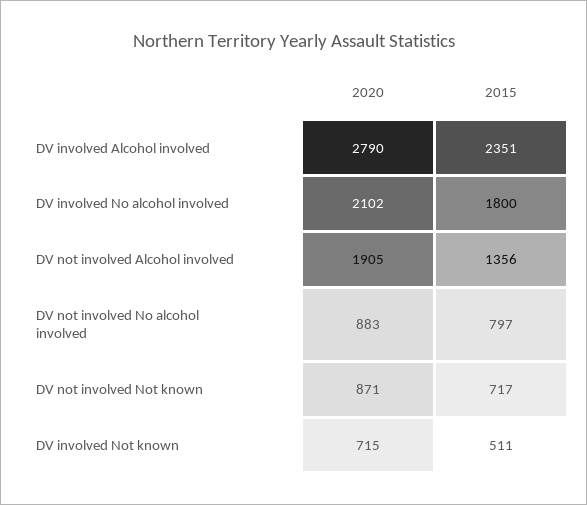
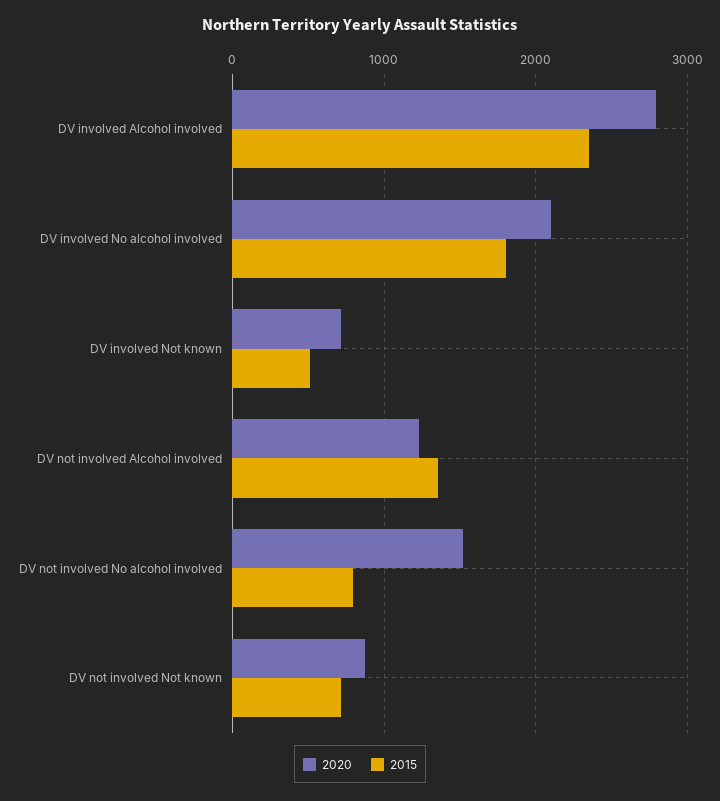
2020, DV not involved Alcohol involved: 1905 -> 1200
2020, DV not involved No alcohol involved: 883 -> 1500

